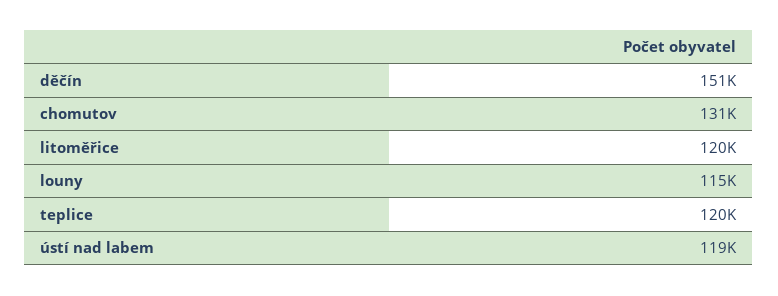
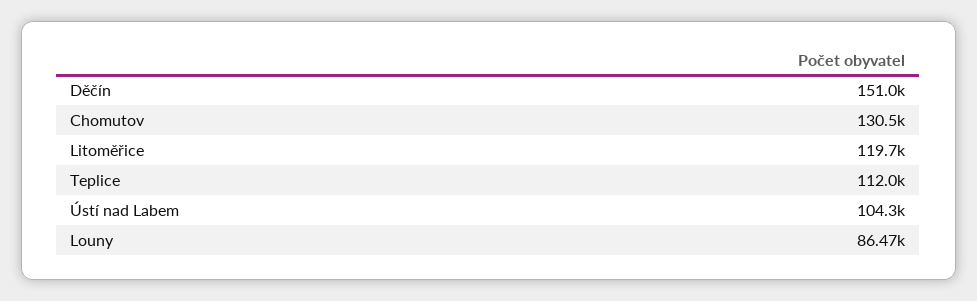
louny: 115000 -> 86470
teplice: 120000 -> 112000
ústí nad labem: 119000 -> 104300

